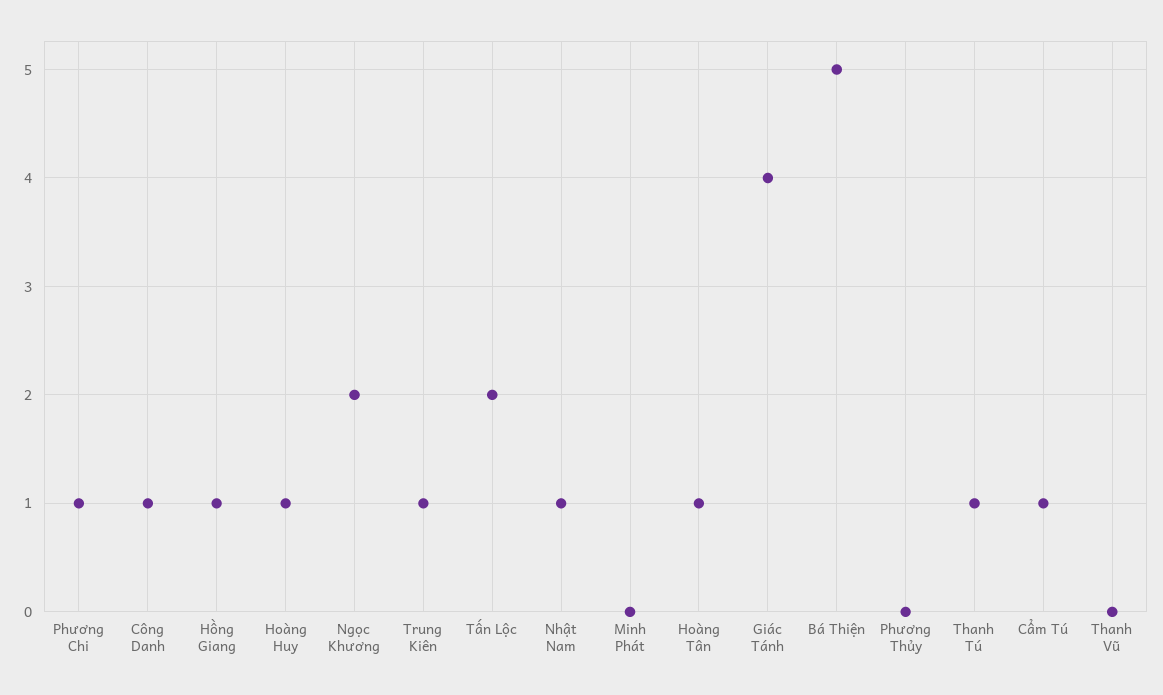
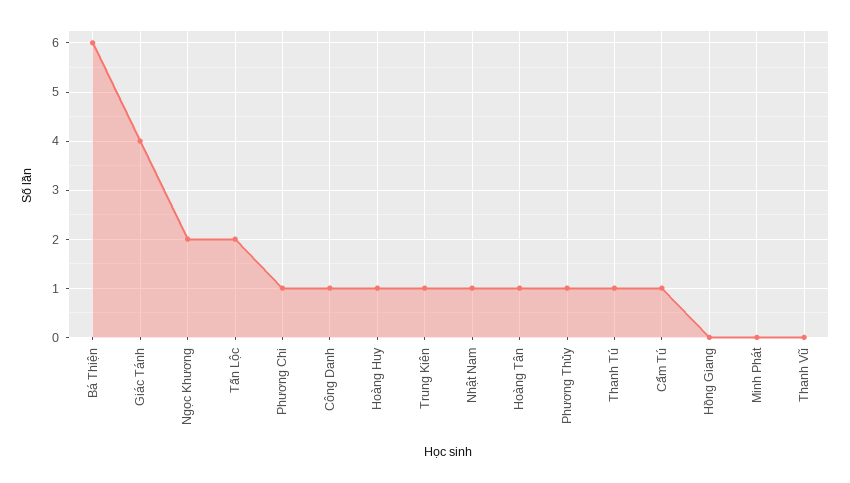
Hồng Giang: 1 -> 0
Bá Thiện: 5 -> 6
Phương Thủy: 0 -> 1

